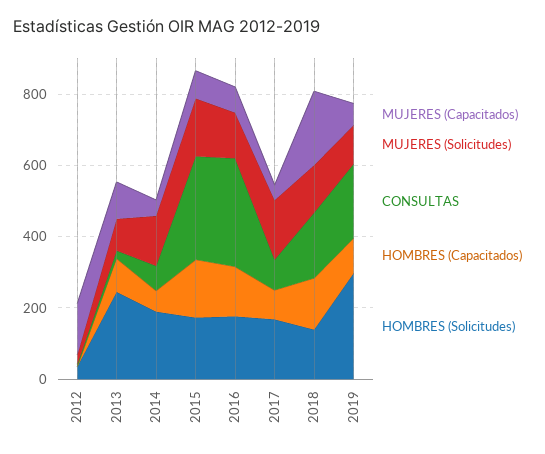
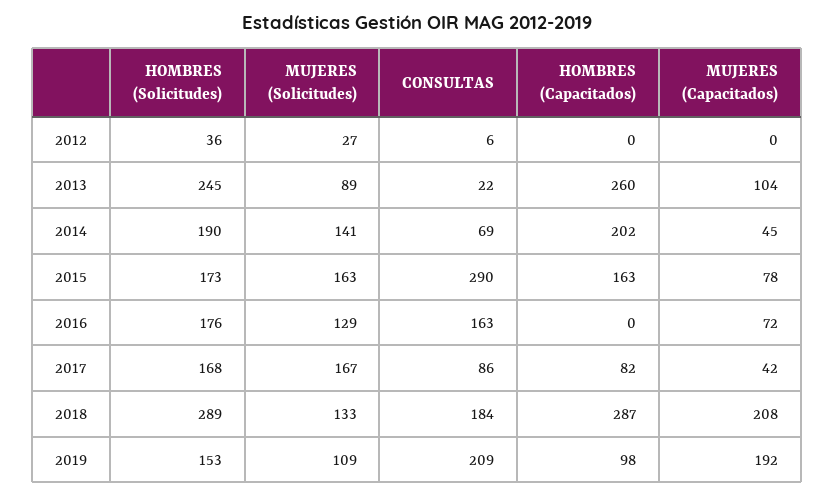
MUJERES (Capacitados), 2012: 150 -> 0
HOMBRES (Capacitados), 2013: 100 -> 260
HOMBRES (Capacitados), 2014: 50 -> 202
CONSULTAS, 2016: 300 -> 163
HOMBRES (Capacitados), 2016: 150 -> 0
HOMBRES (Capacitados), 2018: 150 -> 287
HOMBRES (Solicitudes), 2018: 150 -> 289
MUJERES (Capacitados), 2019: 50 -> 192
HOMBRES (Solicitudes), 2019: 300 -> 153

